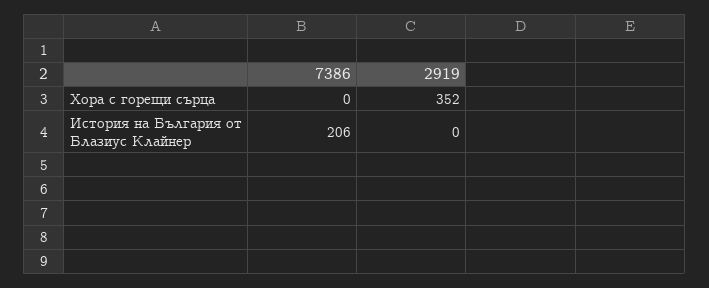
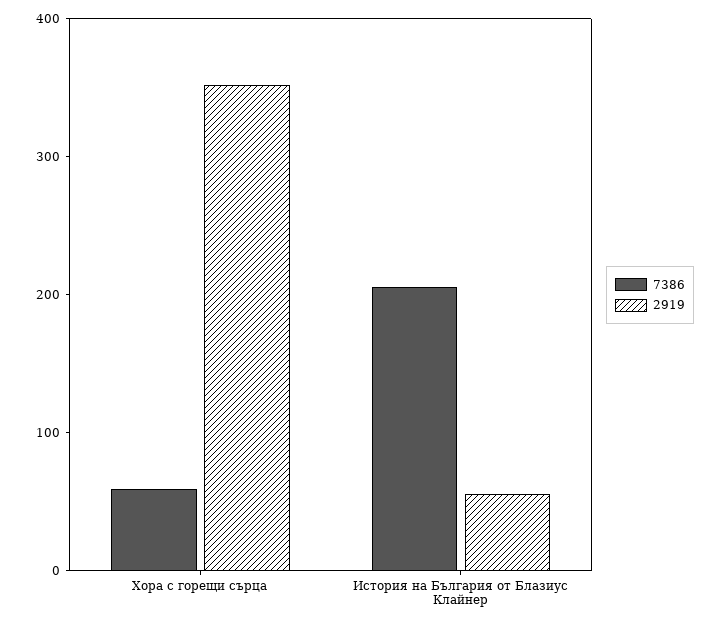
7386, Хора с горещи сърца: 0 -> 60
2919, История на България от Блазиус Клайнер: 0 -> 60

